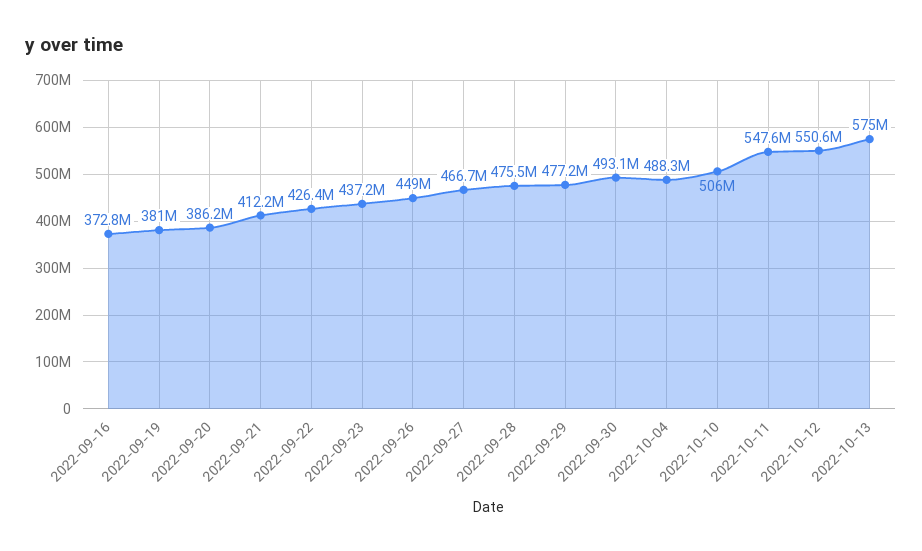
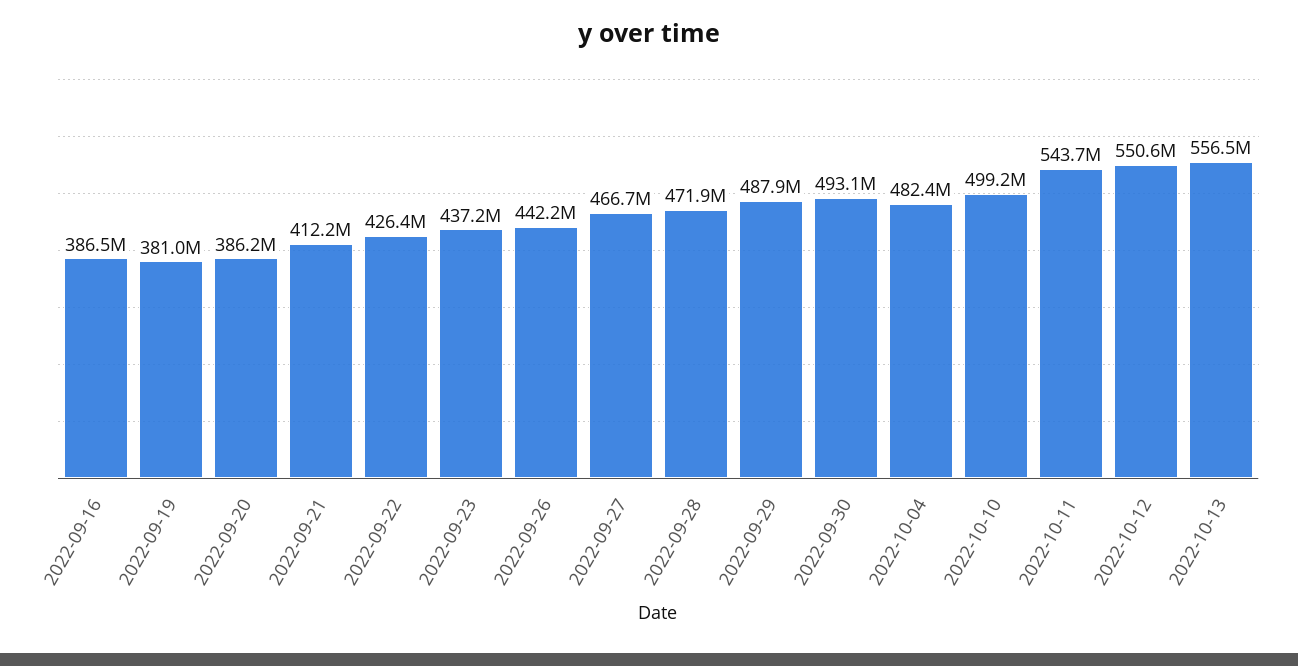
2022-09-16: 372800000 -> 386500000
2022-09-26: 449000000 -> 442200000
2022-09-28: 475500000 -> 471900000
2022-09-29: 477200000 -> 487900000
2022-10-04: 488300000 -> 482400000
2022-10-10: 506000000 -> 499200000
2022-10-11: 547600000 -> 543700000
2022-10-13: 575000000 -> 556500000

